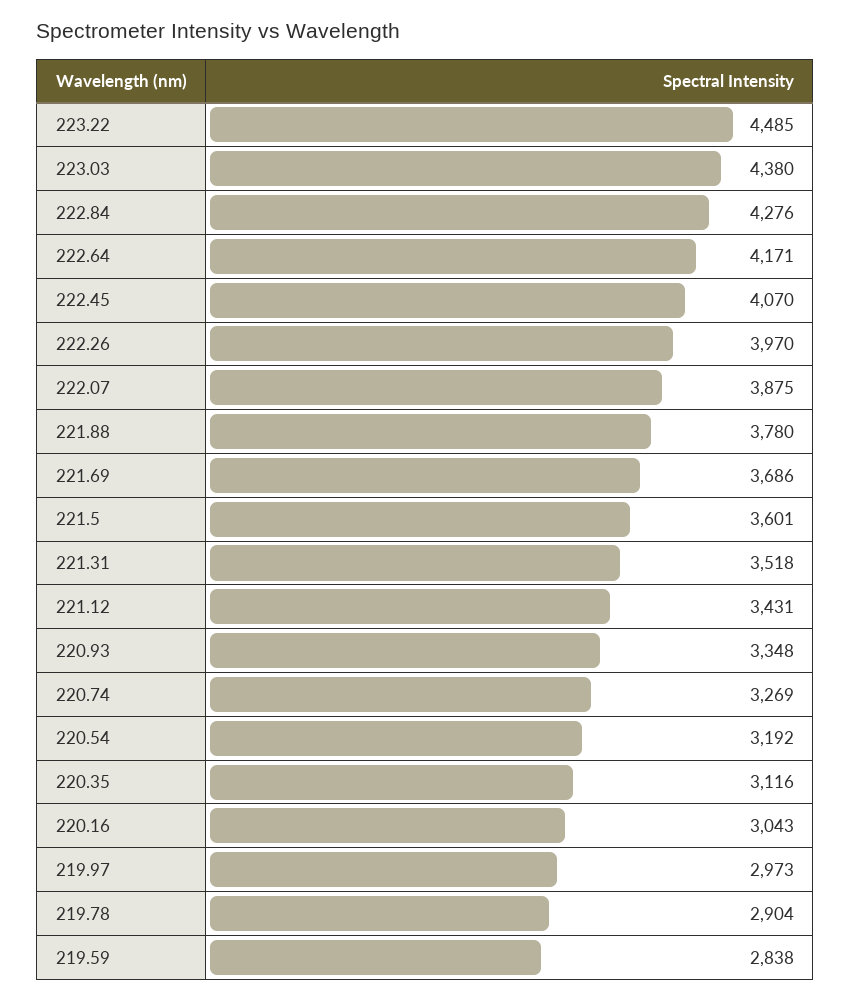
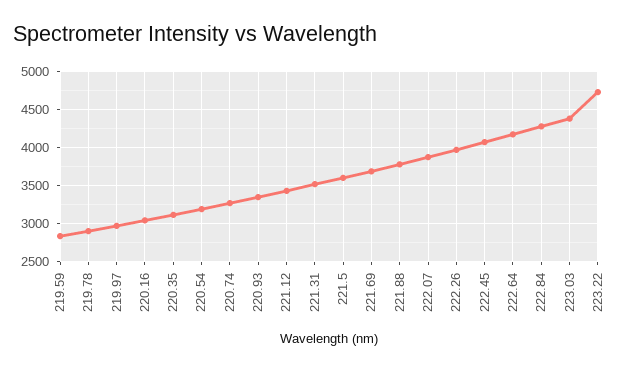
223.22: 4485 -> 4700

